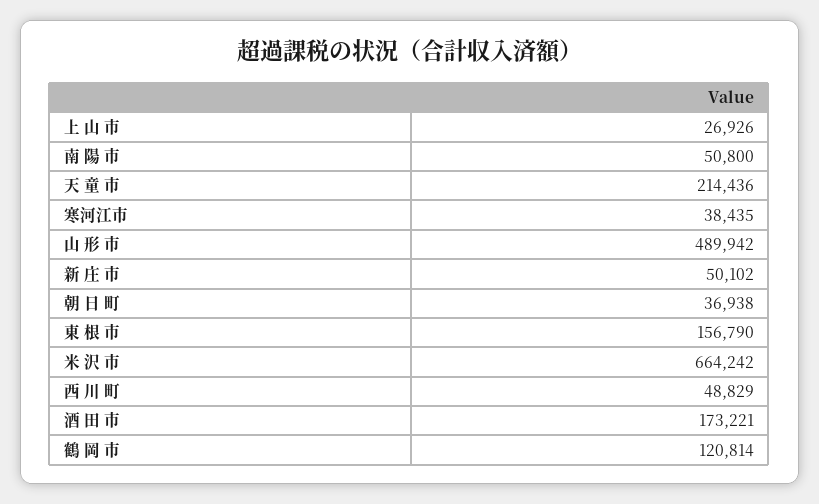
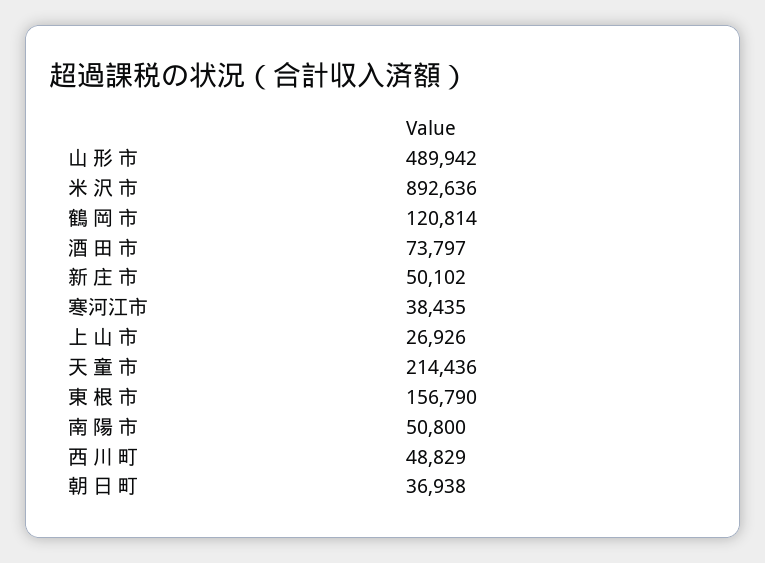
米 沢 市: 664242 -> 892636
酒 田 市: 173221 -> 73797

